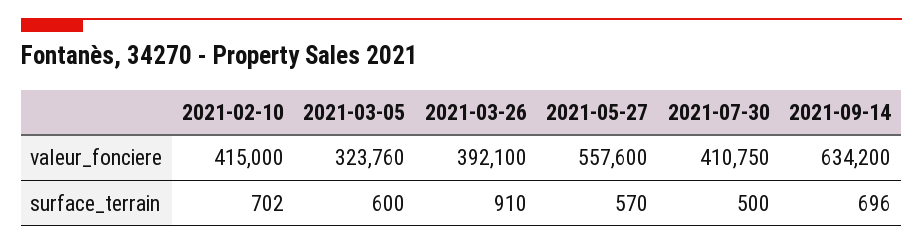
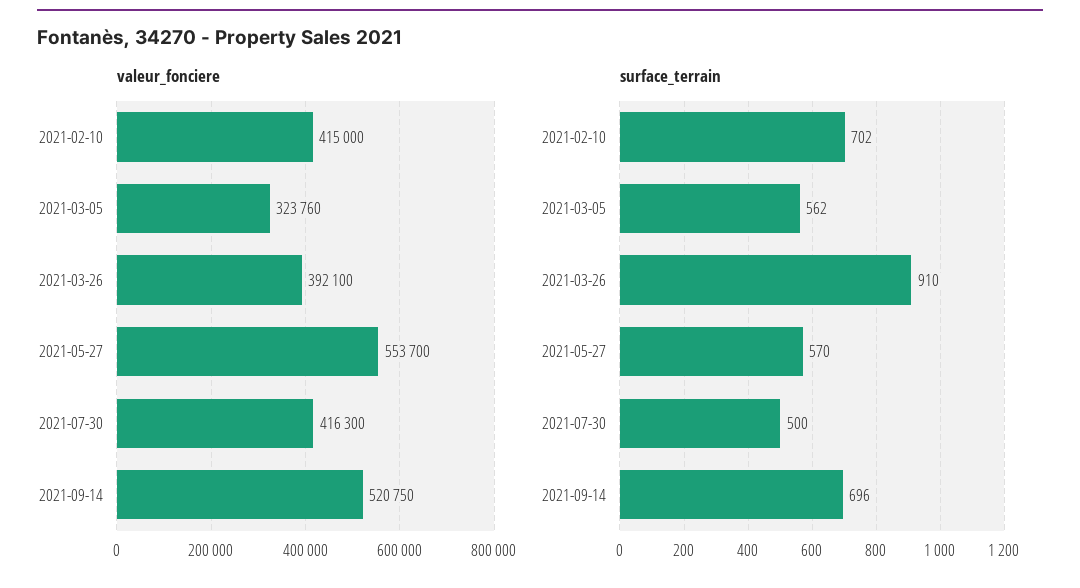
valeur_fonciere, 2021-05-27: 557600 -> 553700
valeur_fonciere, 2021-07-30: 410750 -> 416300
valeur_fonciere, 2021-09-14: 634200 -> 520750
surface_terrain, 2021-03-05: 600 -> 562

